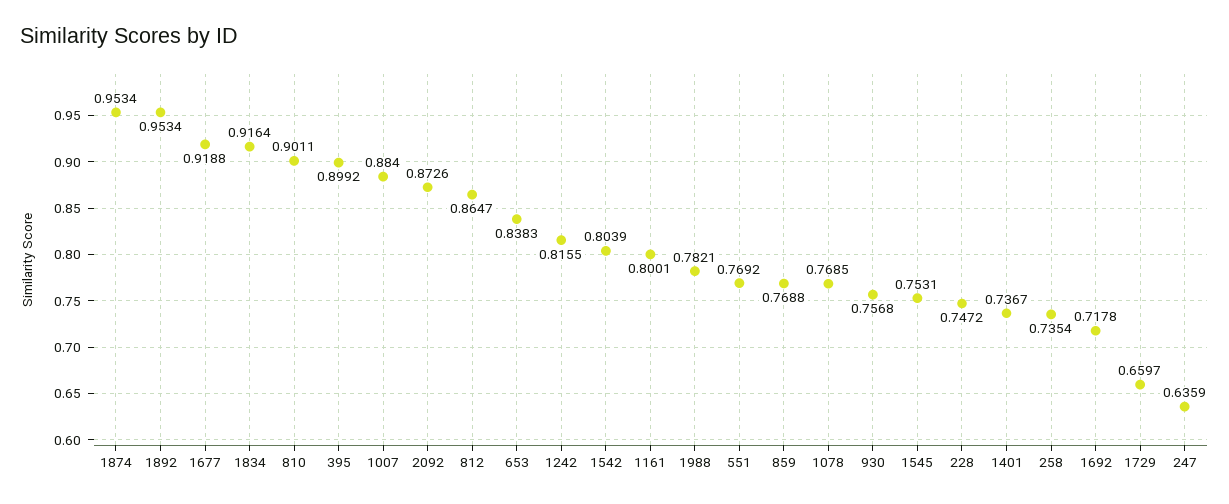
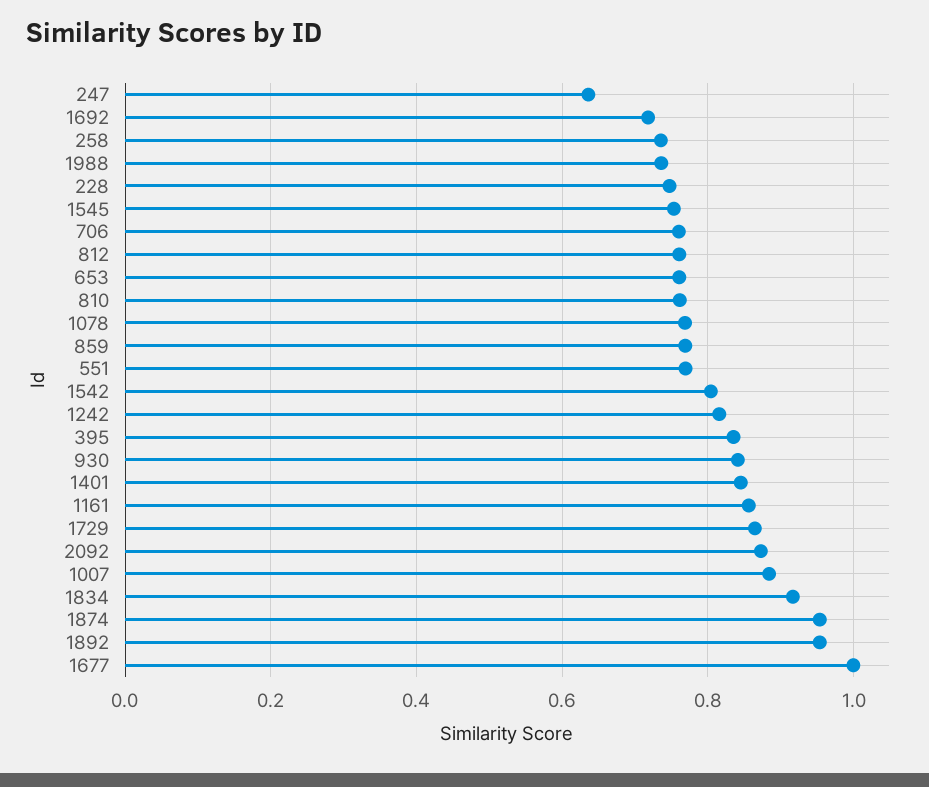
1677: 0.9188 -> 1
810: 0.9011 -> 0.76
395: 0.8992 -> 0.84
812: 0.8647 -> 0.76
653: 0.8383 -> 0.76
1161: 0.8001 -> 0.86
1988: 0.7821 -> 0.74
930: 0.7568 -> 0.84
1401: 0.7367 -> 0.84
1729: 0.6597 -> 0.86
706: none -> 0.76

